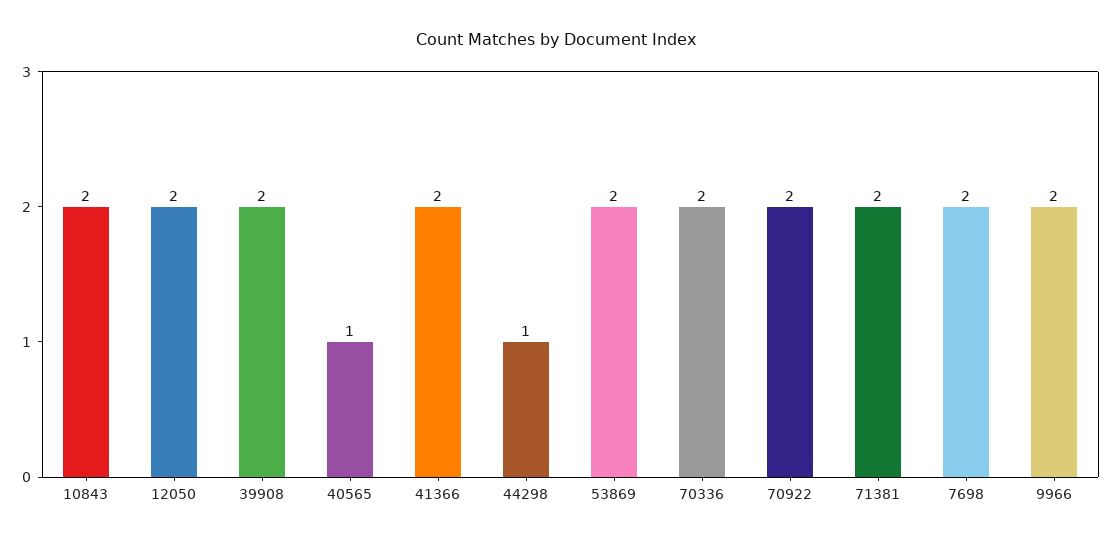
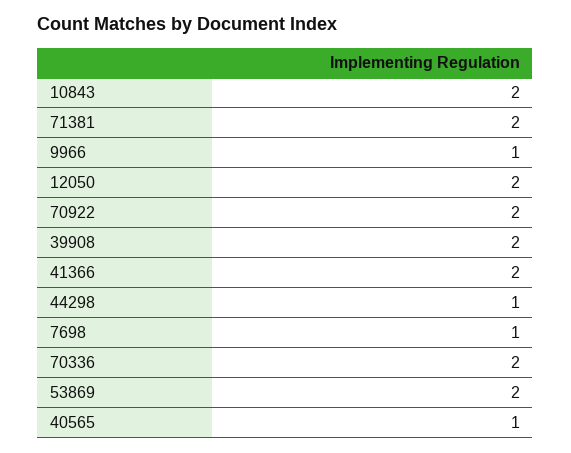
7698: 2 -> 1
9966: 2 -> 1

